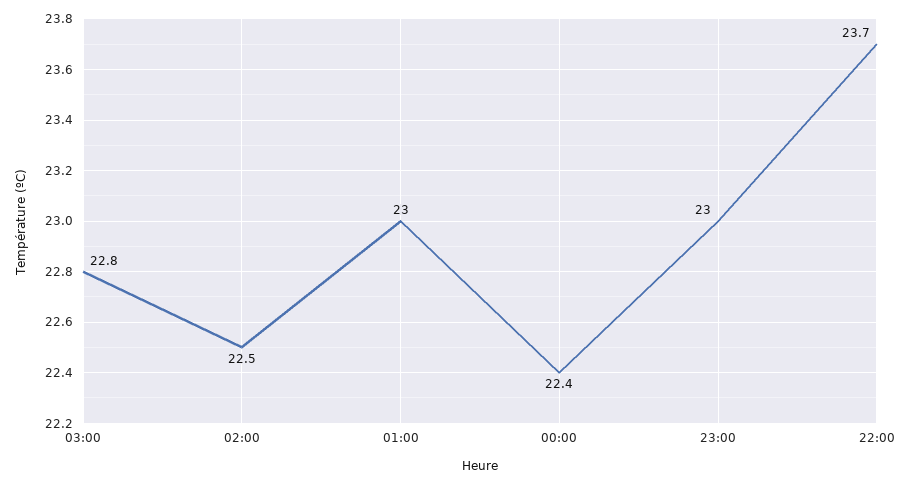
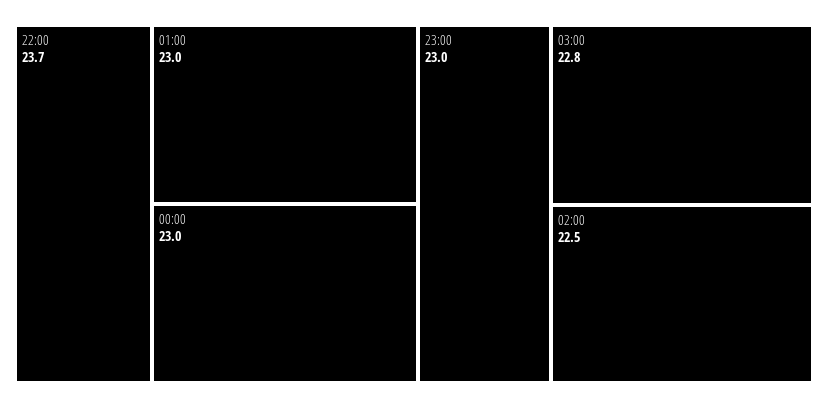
00:00: 22.4 -> 23

